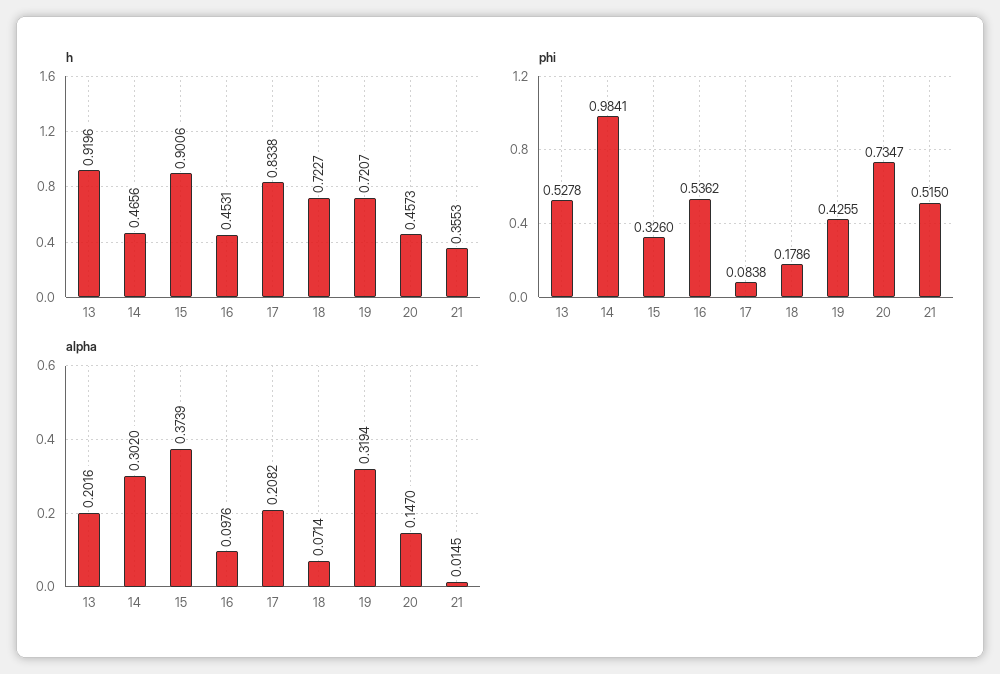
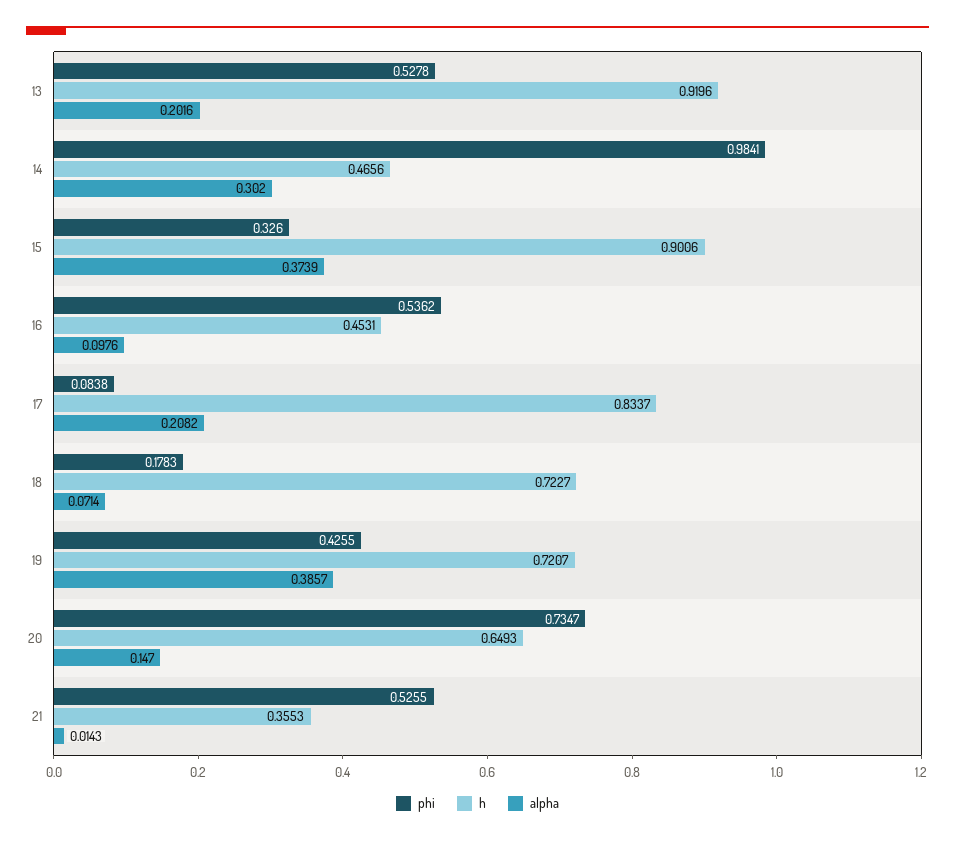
h, 17: 0.8338 -> 0.8337
h, 20: 0.4573 -> 0.6493
phi, 18: 0.1786 -> 0.1783
phi, 21: 0.515 -> 0.5255
alpha, 19: 0.3194 -> 0.3857
alpha, 21: 0.0145 -> 0.0143

